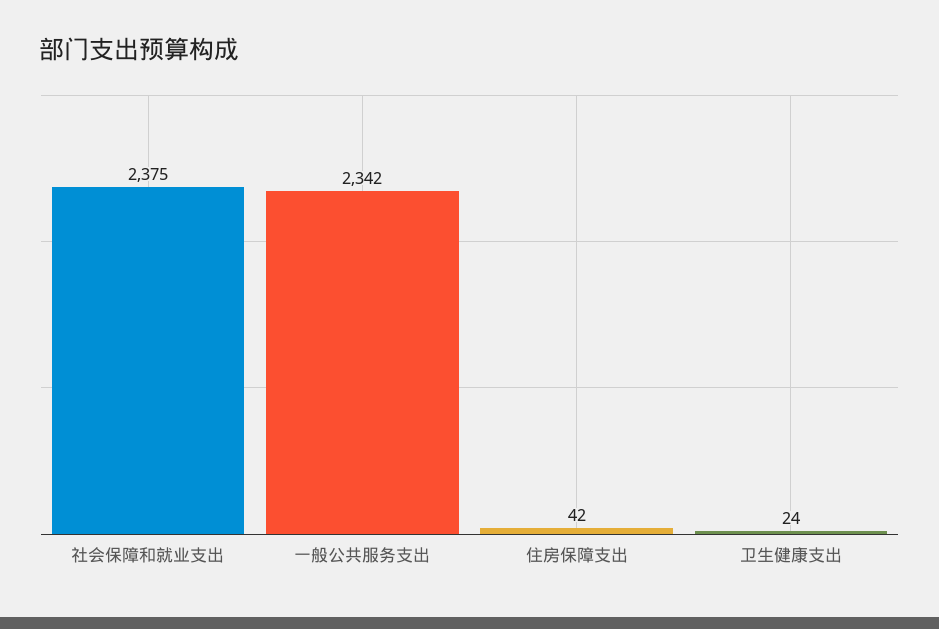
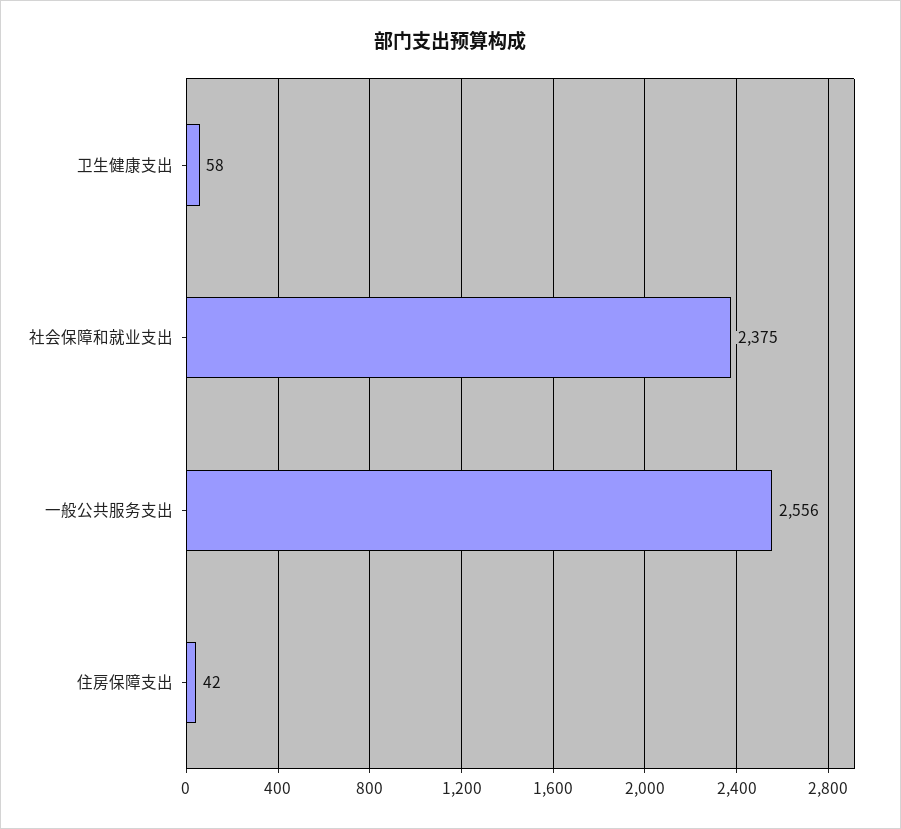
一般公共服务支出: 2342 -> 2556
卫生健康支出: 24 -> 58

